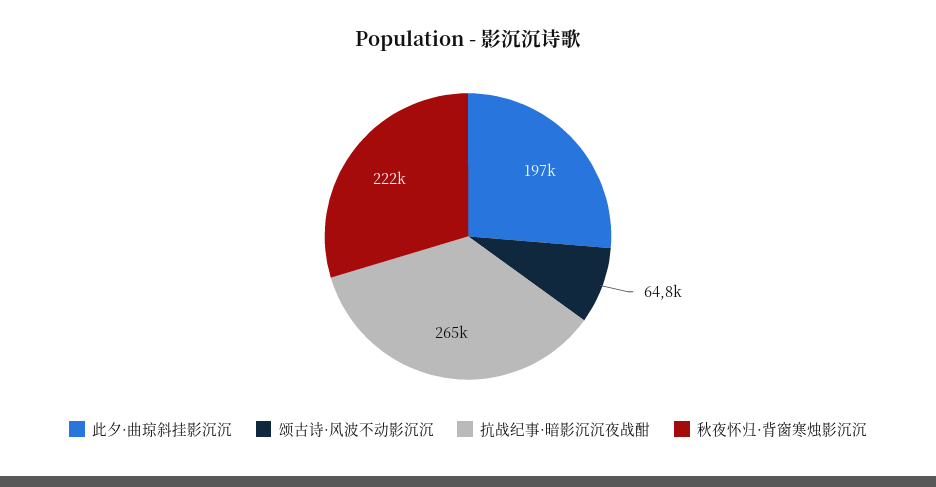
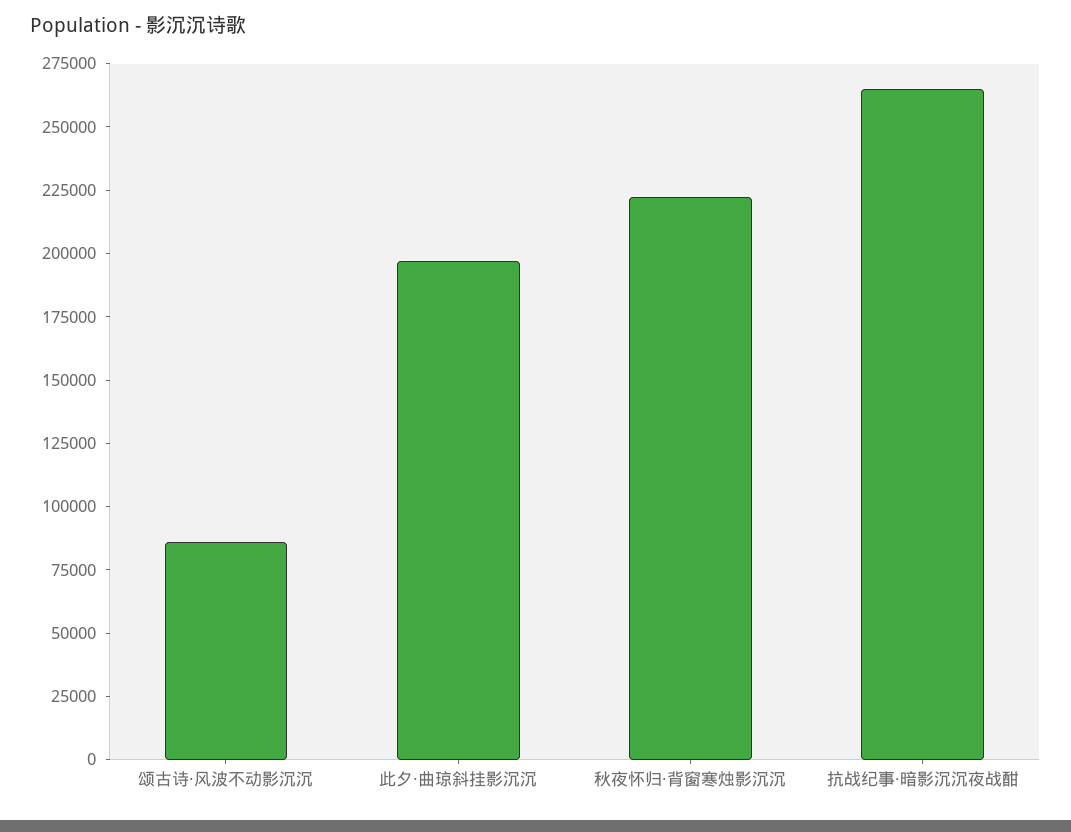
颂古诗·风波不动影沉沉: 64800 -> 85000

